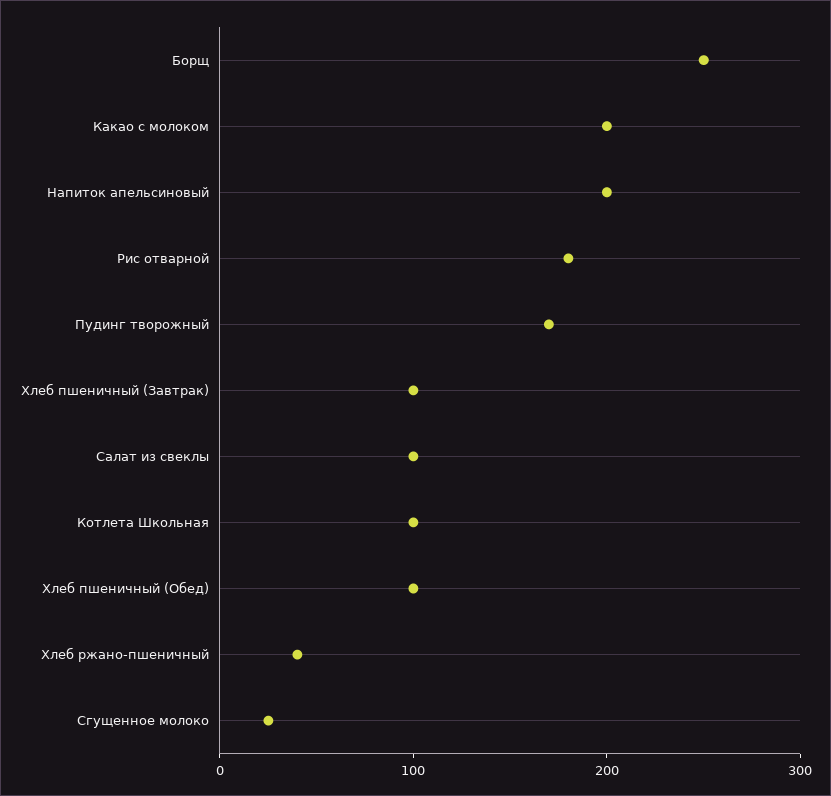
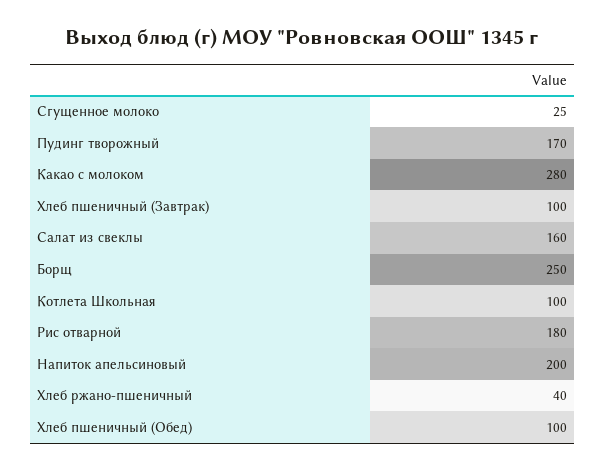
Какао с молоком: 200 -> 280
Салат из свеклы: 100 -> 160

